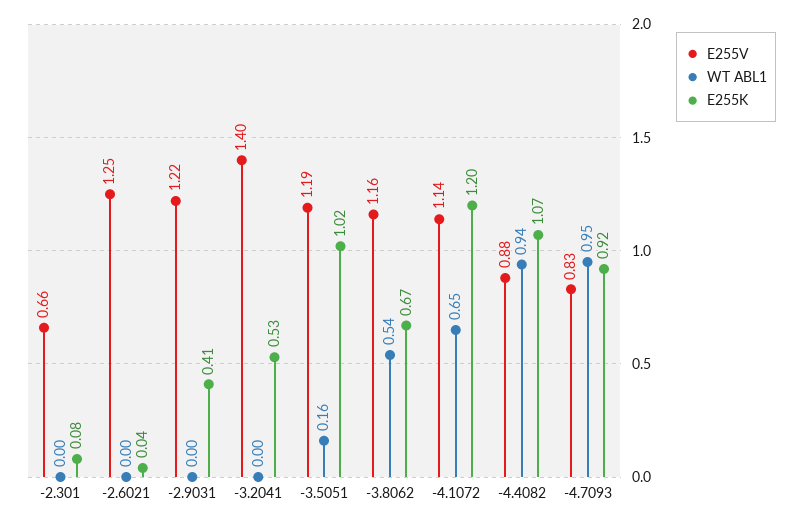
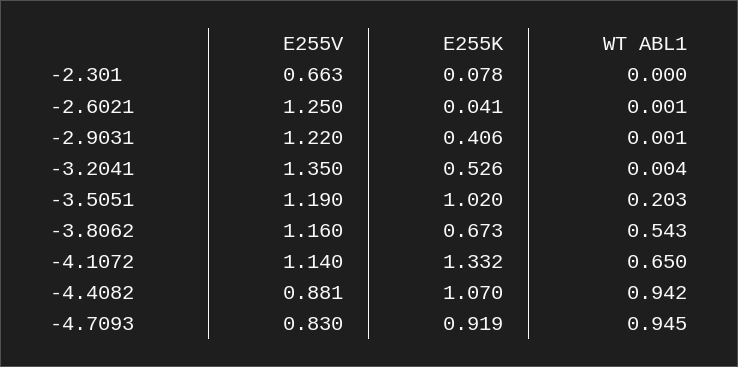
E255V, -3.2041: 1.4 -> 1.35
WT ABL1, -3.5051: 0.16 -> 0.203
E255K, -4.1072: 1.2 -> 1.332

